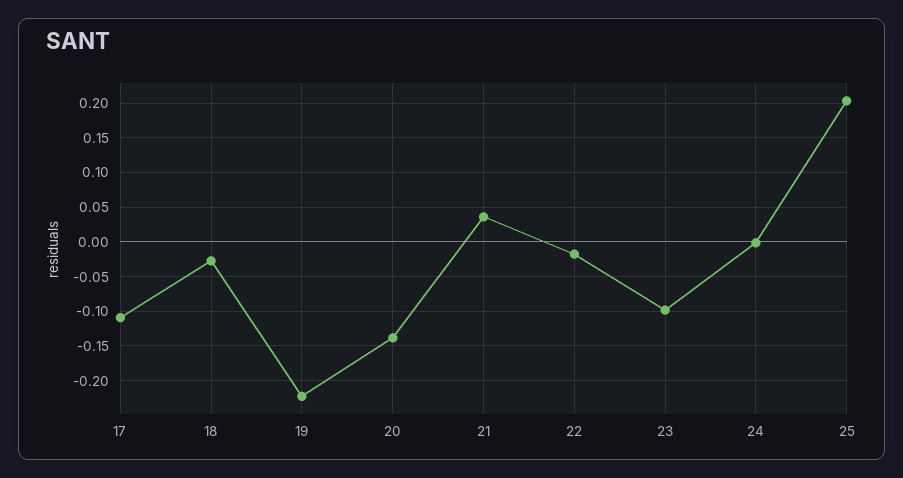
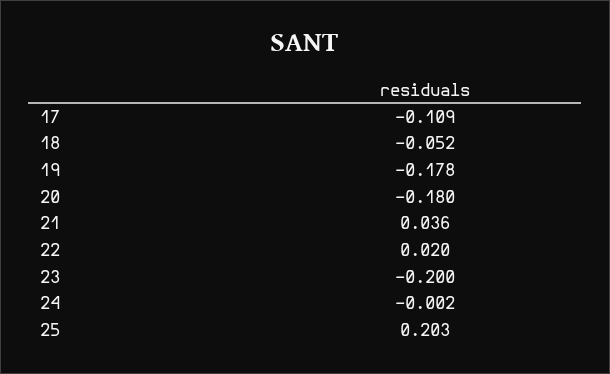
18: -0.03 -> -0.052
19: -0.22 -> -0.178
20: -0.14 -> -0.18
22: -0.02 -> 0.02
23: -0.1 -> -0.2

